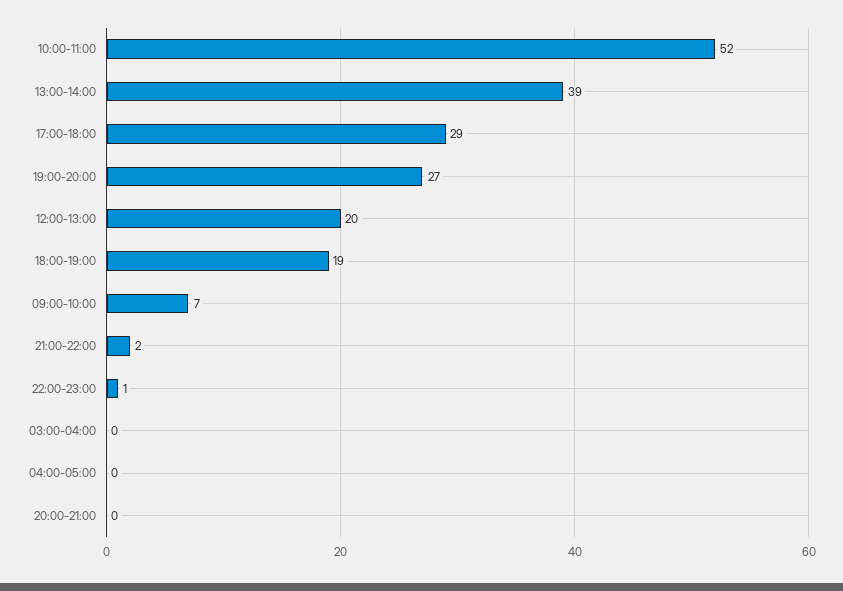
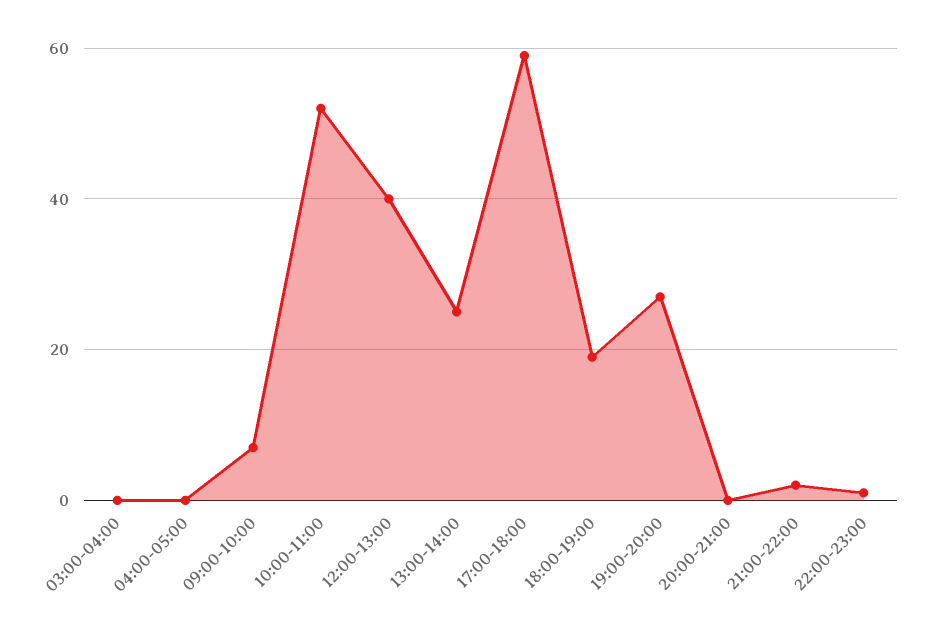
13:00-14:00: 39 -> 25
17:00-18:00: 29 -> 60
12:00-13:00: 20 -> 40

